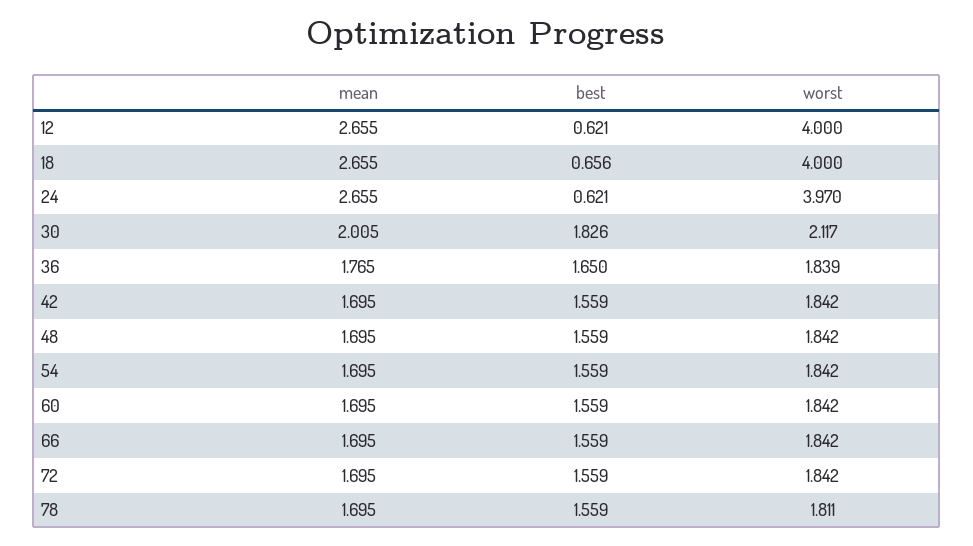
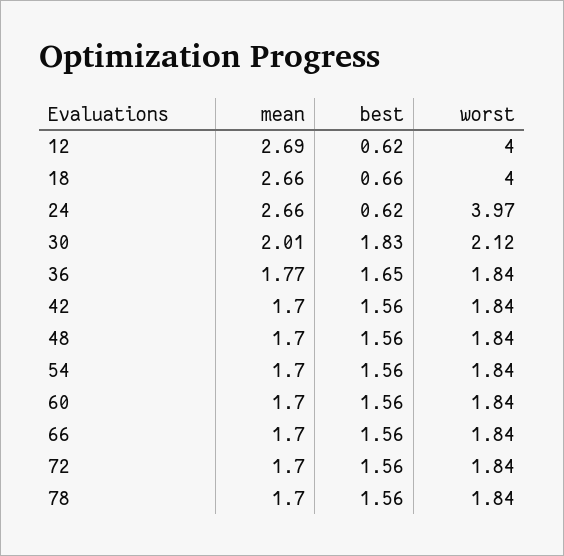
mean, 12: 2.655 -> 2.69
worst, 78: 1.811 -> 1.84

